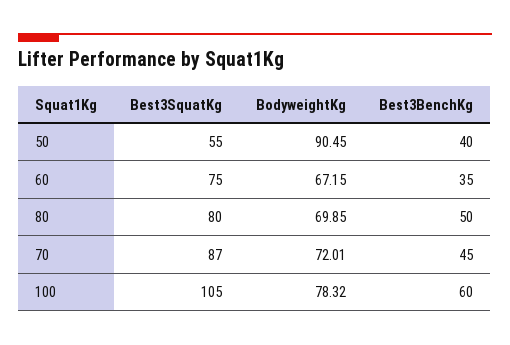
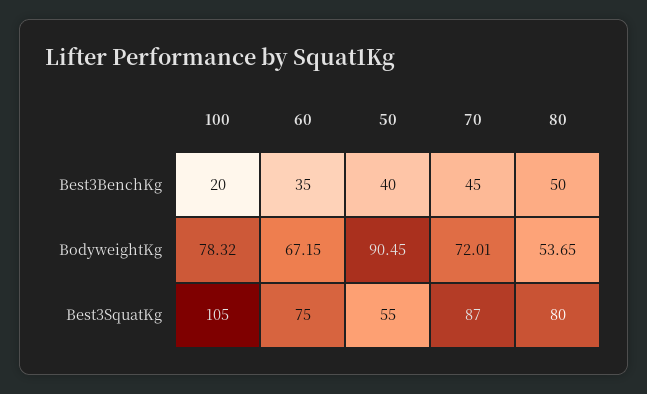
BodyweightKg, 80: 69.85 -> 53.65
Best3BenchKg, 100: 60 -> 20

